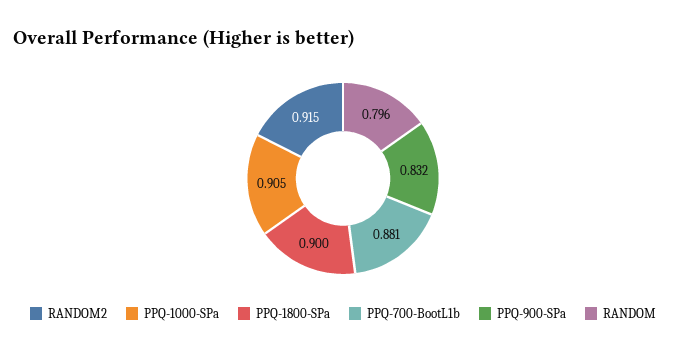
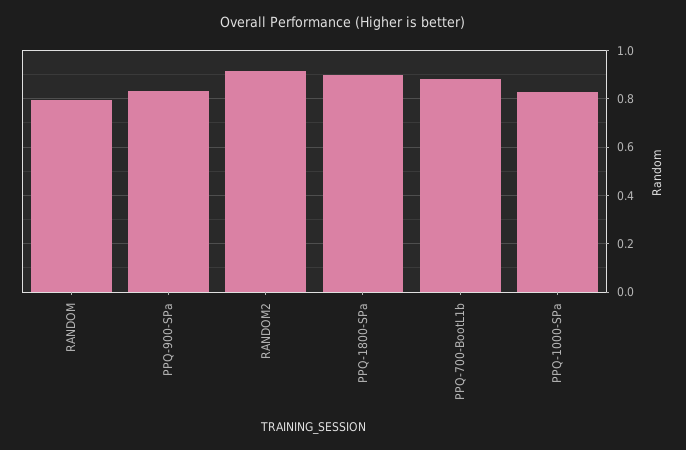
PPQ-1000-SPa: 0.905 -> 0.825

